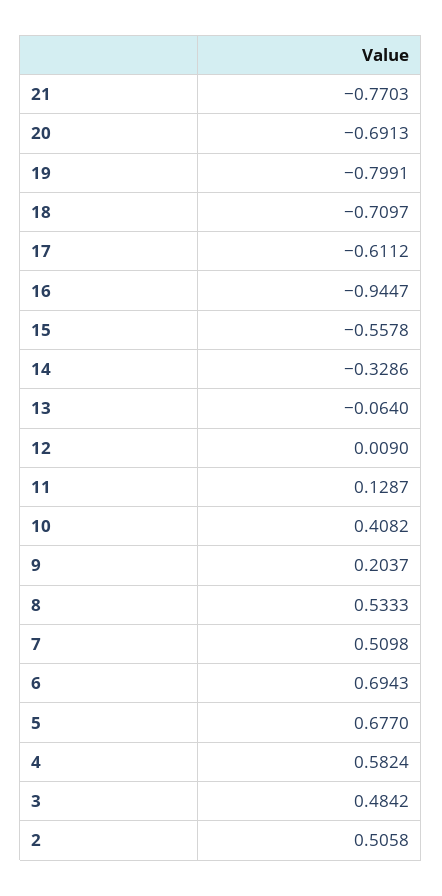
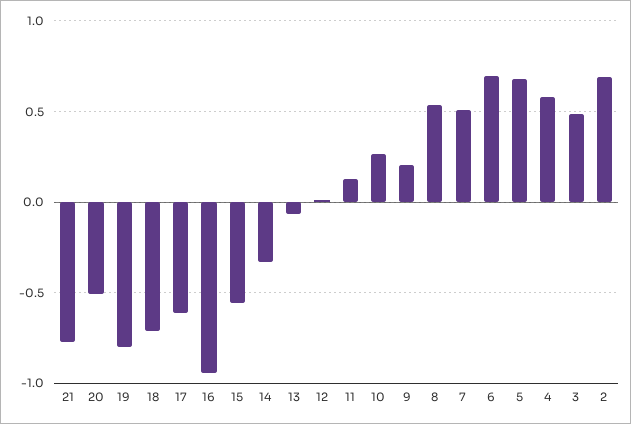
20: -0.6913 -> -0.5
10: 0.4082 -> 0.25
2: 0.5058 -> 0.7

